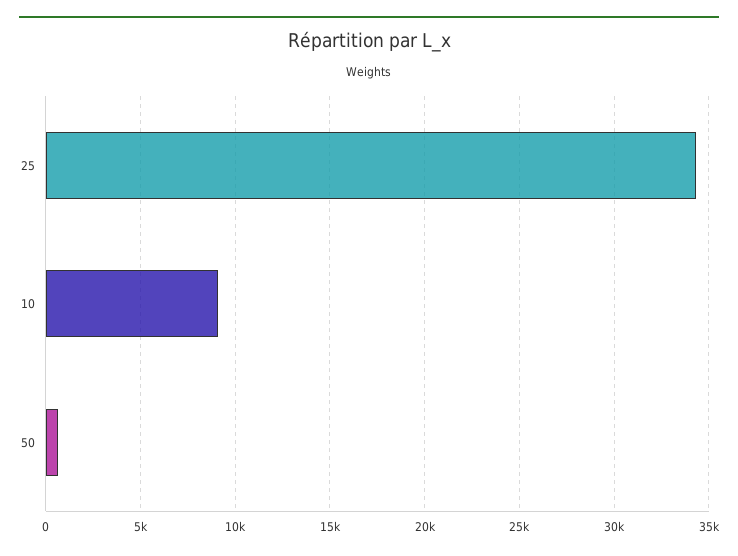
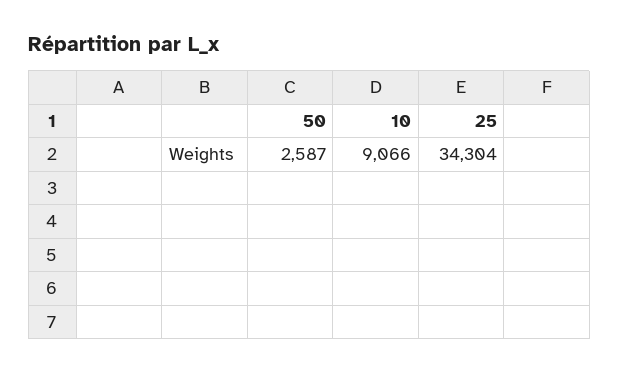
50: 500 -> 2587

